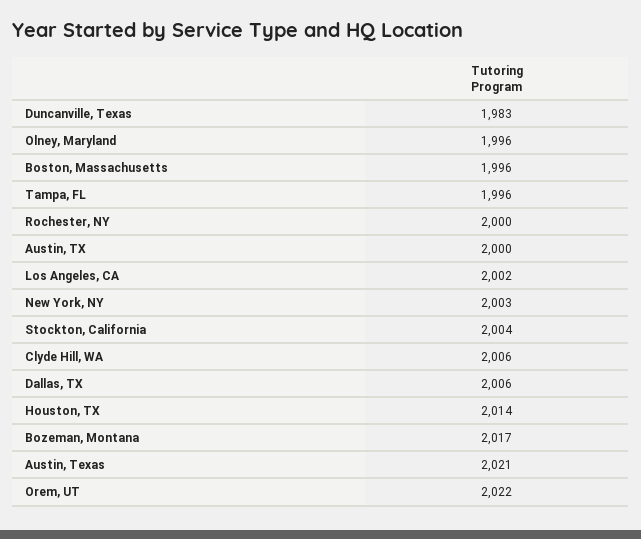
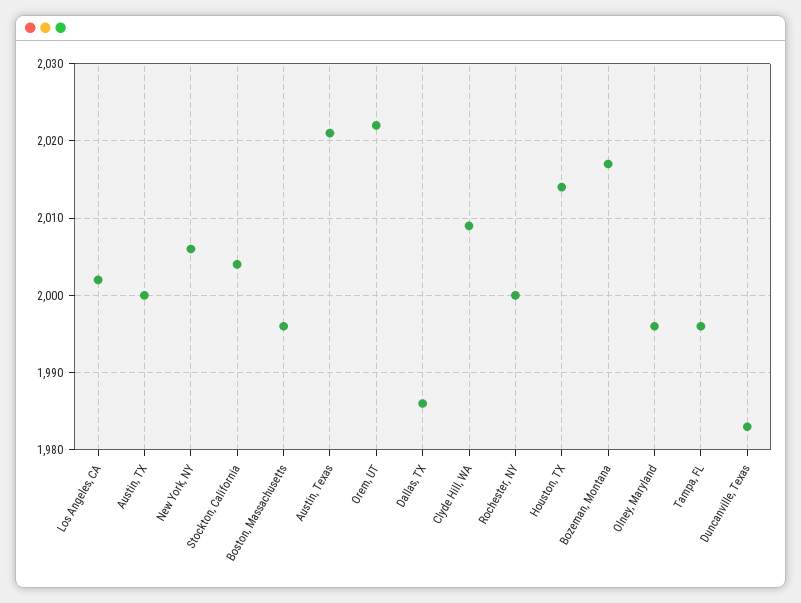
New York, NY: 2003 -> 2006
Clyde Hill, WA: 2006 -> 2009
Dallas, TX: 2006 -> 1986

